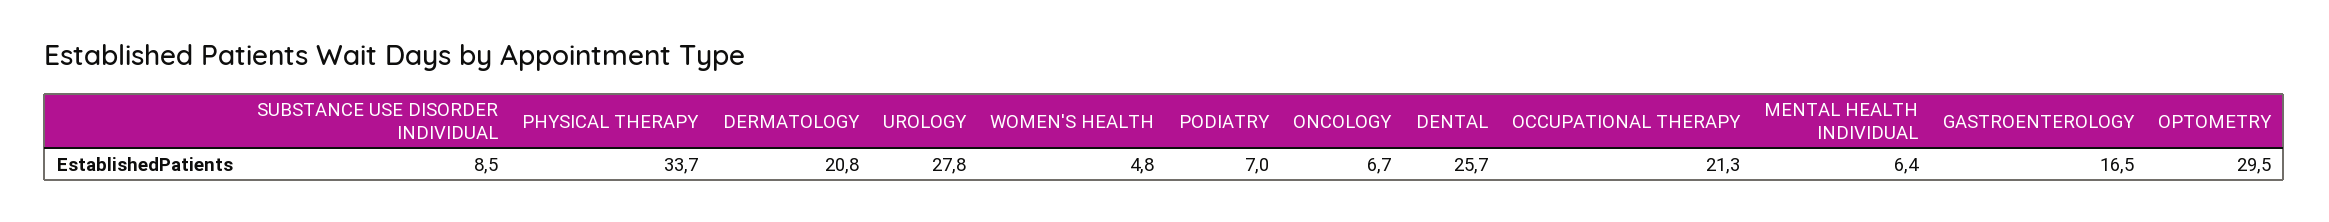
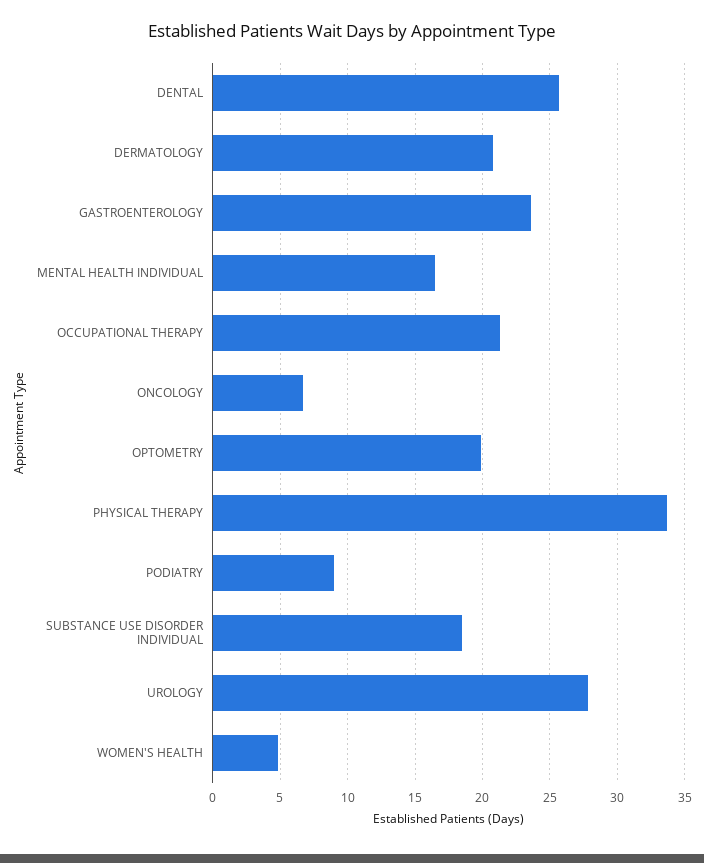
SUBSTANCE USE DISORDER INDIVIDUAL: 8.5 -> 18.5
PODIATRY: 7 -> 9
MENTAL HEALTH INDIVIDUAL: 6.4 -> 16.5
GASTROENTEROLOGY: 16.5 -> 23.5
OPTOMETRY: 29.5 -> 20

